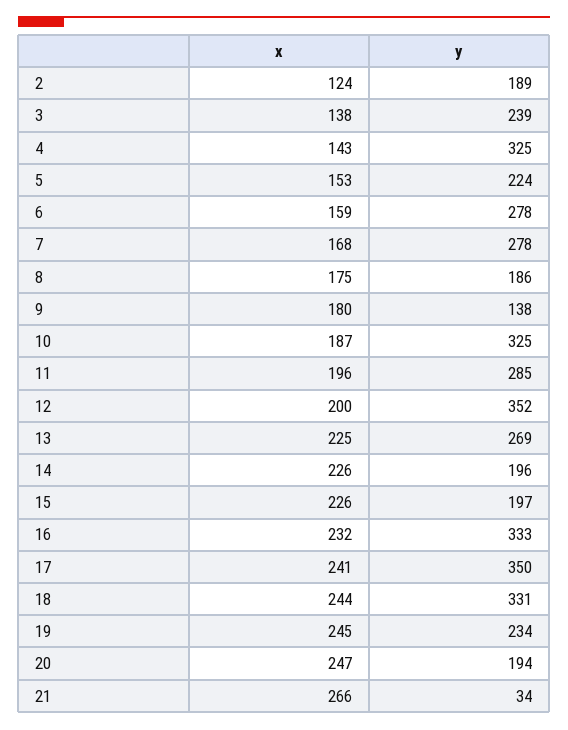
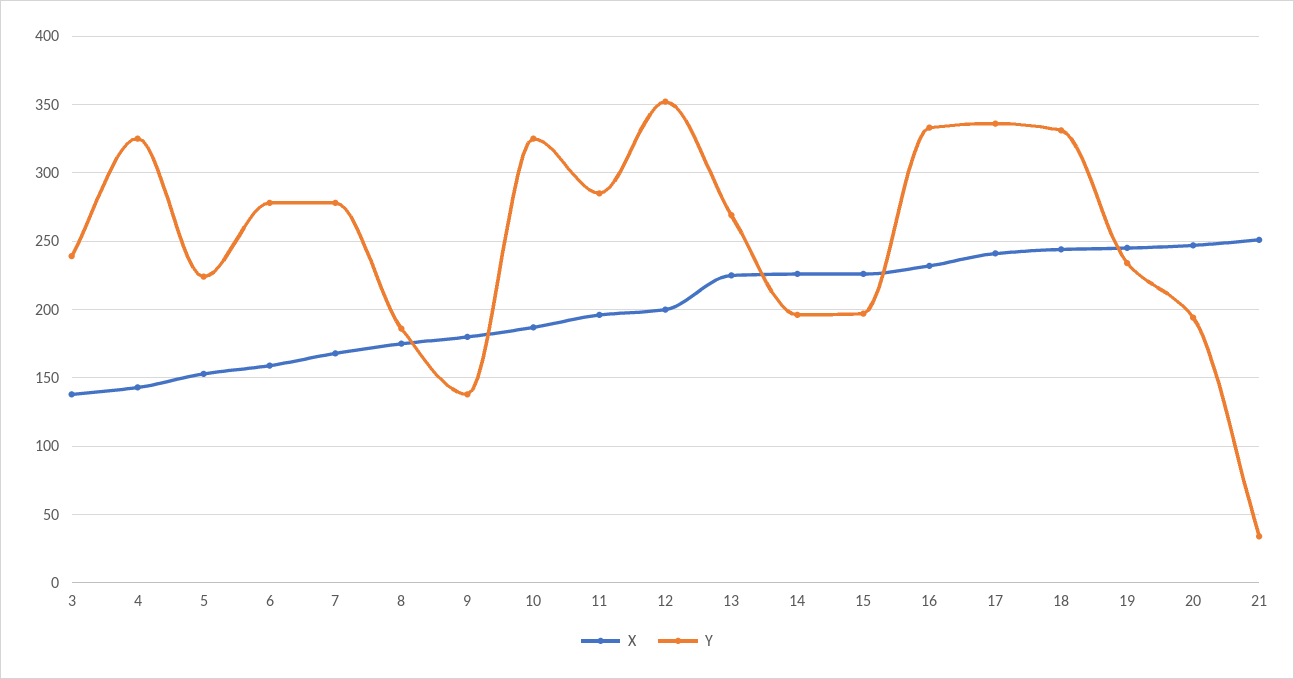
x, 2: 124 -> none
y, 2: 189 -> none
y, 17: 350 -> 335
x, 21: 266 -> 250

